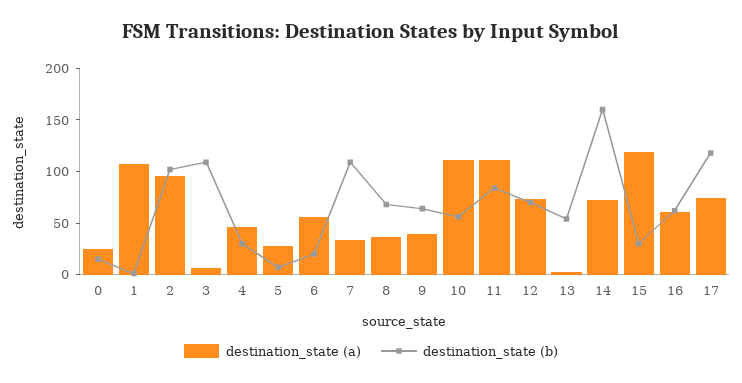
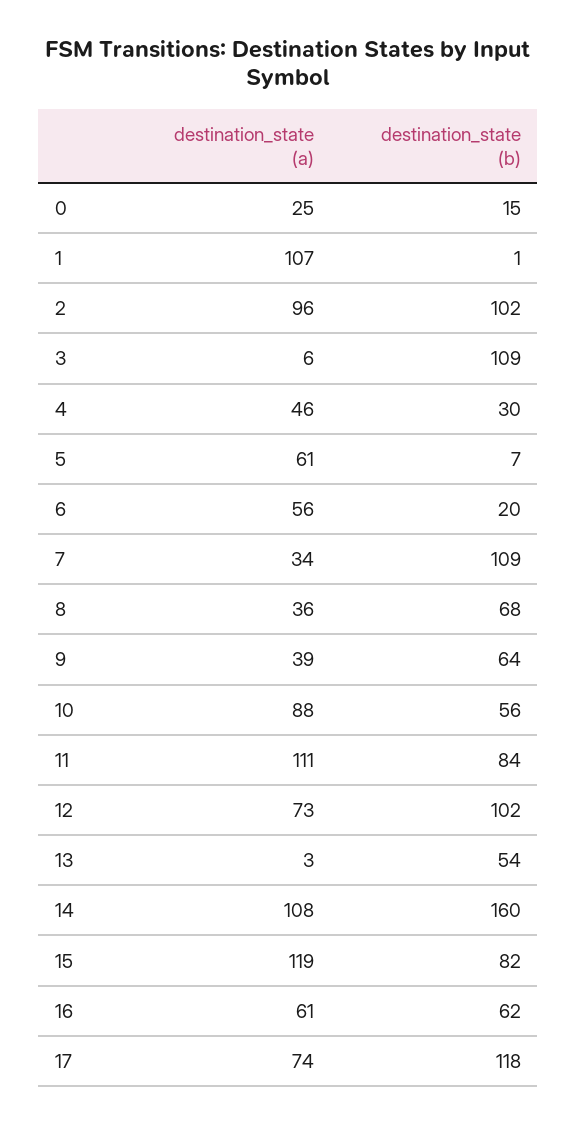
destination_state (a), 5: 30 -> 61
destination_state (a), 10: 110 -> 88
destination_state (b), 12: 70 -> 102
destination_state (a), 14: 70 -> 108
destination_state (b), 15: 30 -> 82

